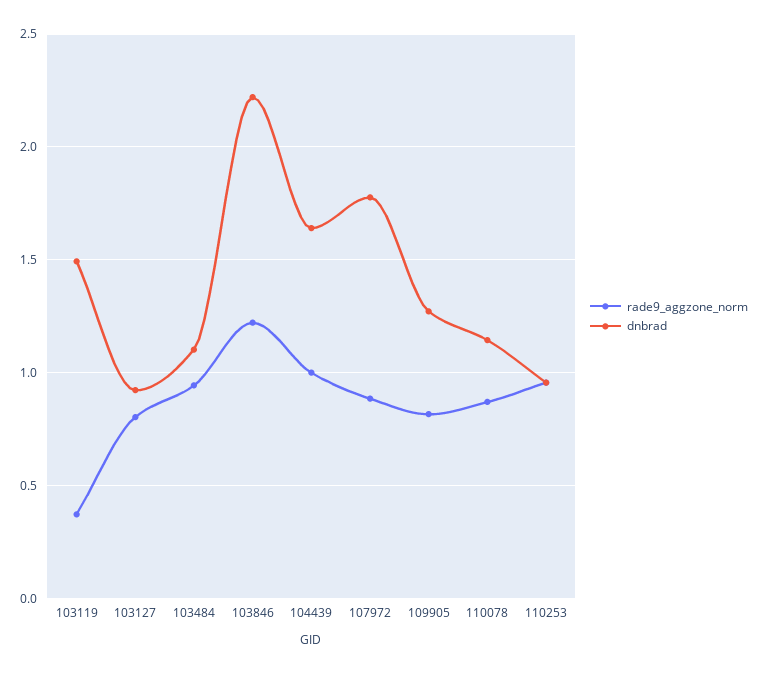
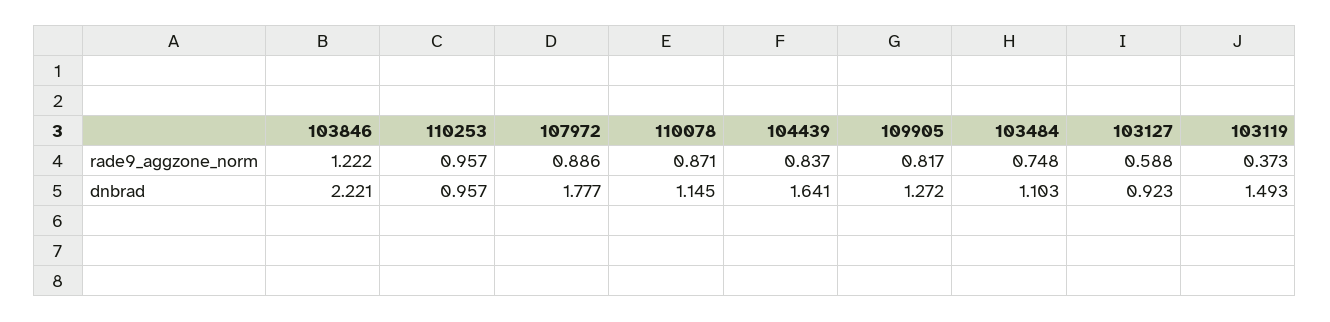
rade9_aggzone_norm, 103127: 0.8 -> 0.588
rade9_aggzone_norm, 103484: 0.95 -> 0.748
rade9_aggzone_norm, 104439: 1 -> 0.837

